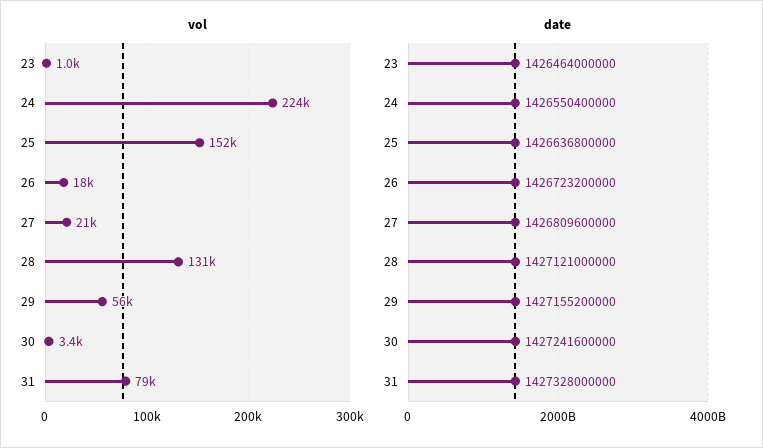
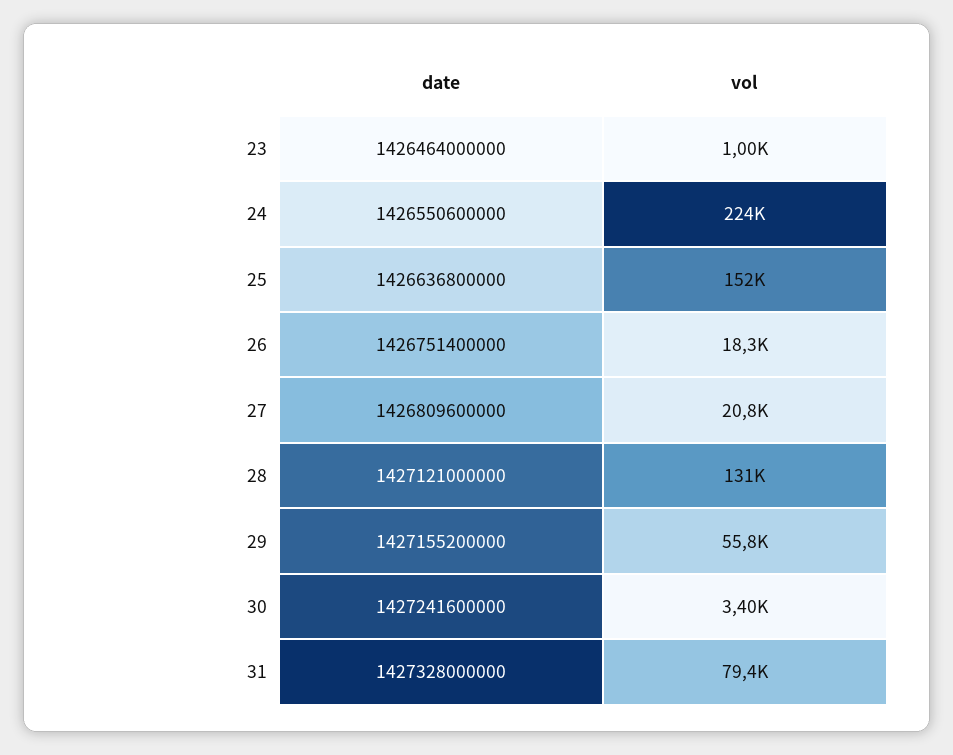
date, 24: 1426550400000 -> 1426550600000
date, 26: 1426723200000 -> 1426751400000

